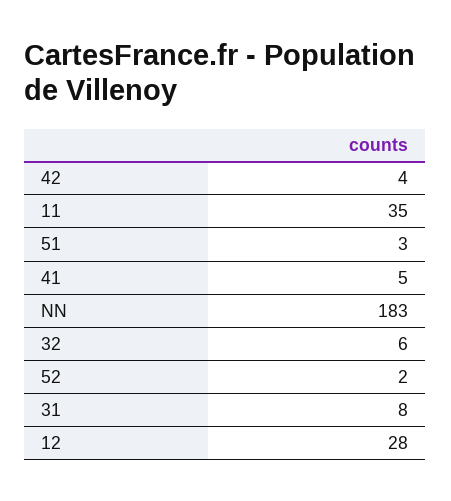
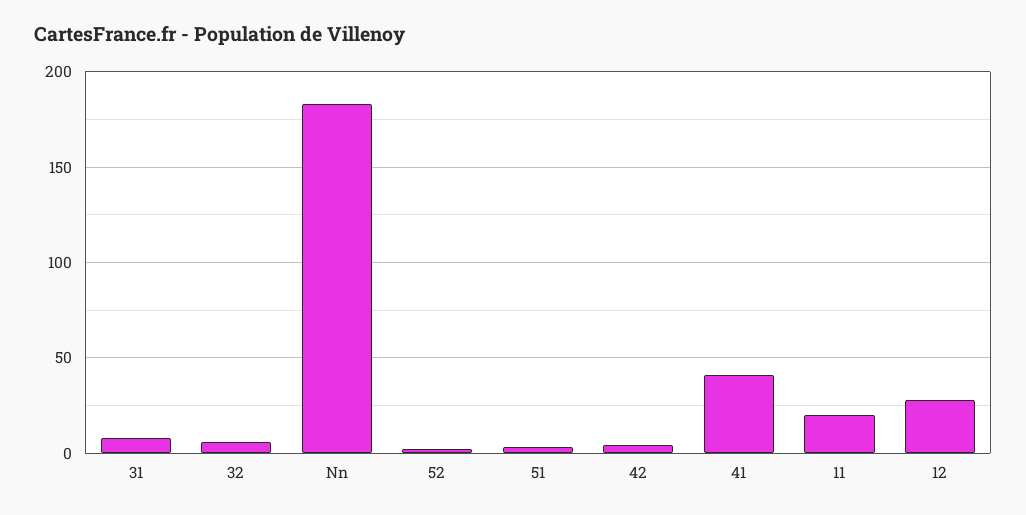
11: 35 -> 20
41: 5 -> 40

